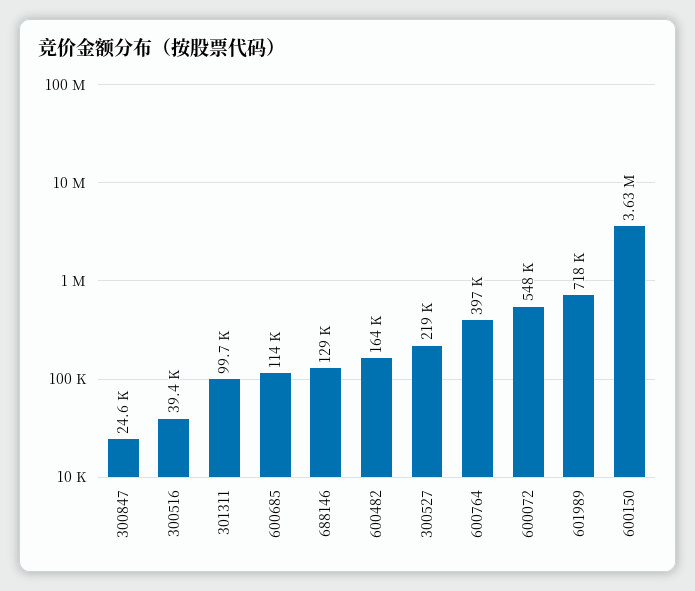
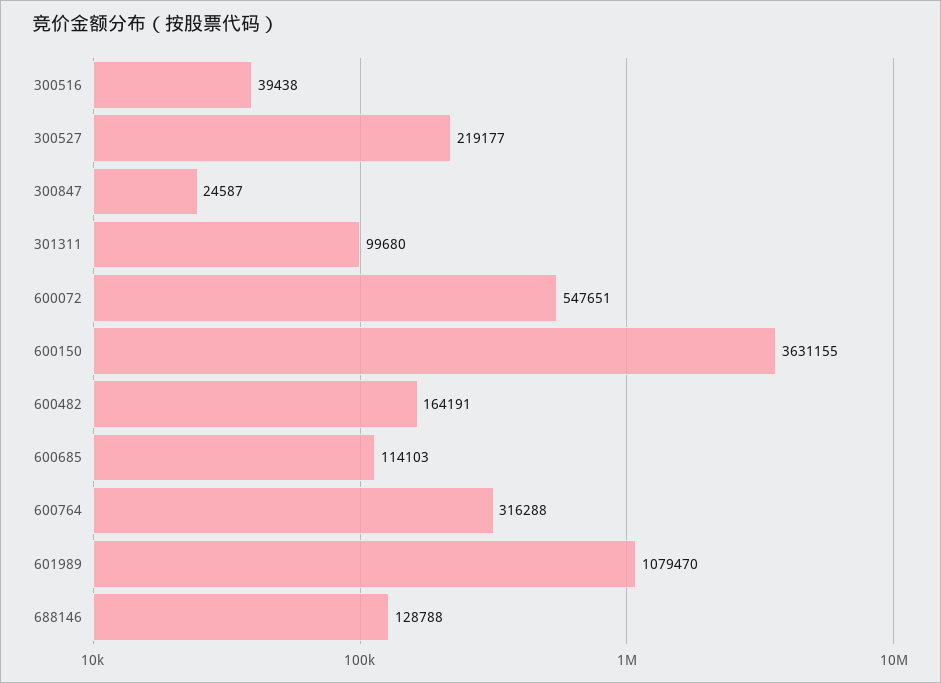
600764: 397000 -> 316288
601989: 718000 -> 1079470

